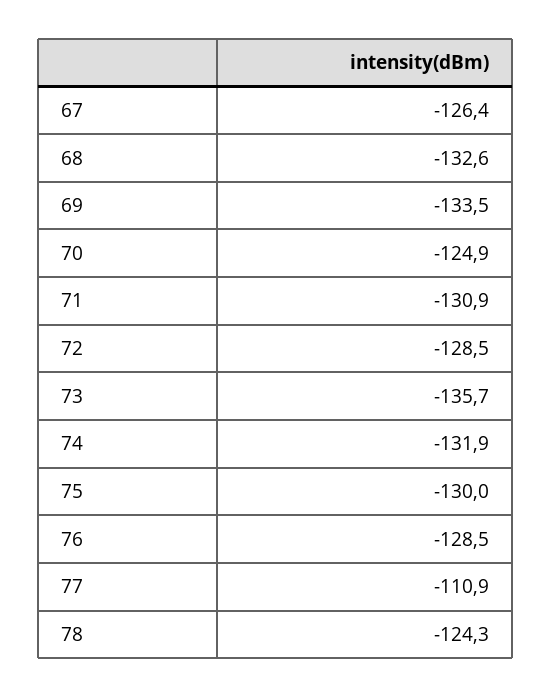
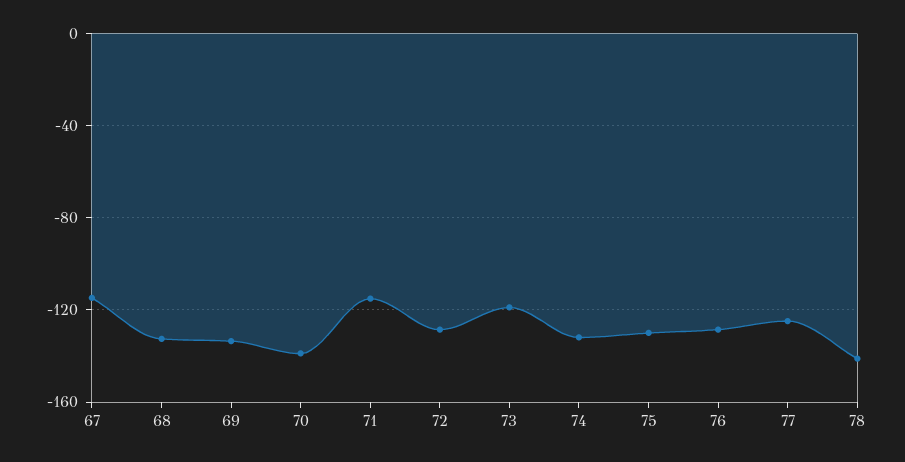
67: -126.4 -> -115
70: -124.9 -> -140
71: -130.9 -> -115
73: -135.7 -> -120
77: -110.9 -> -125
78: -124.3 -> -140

